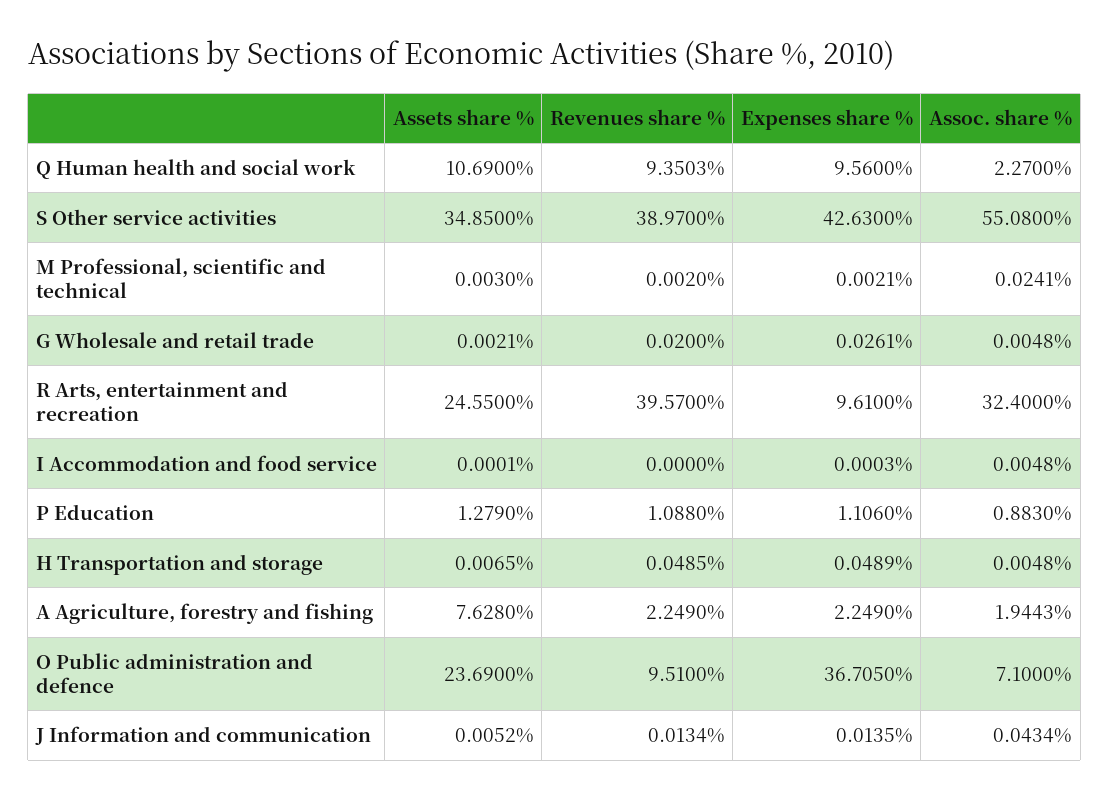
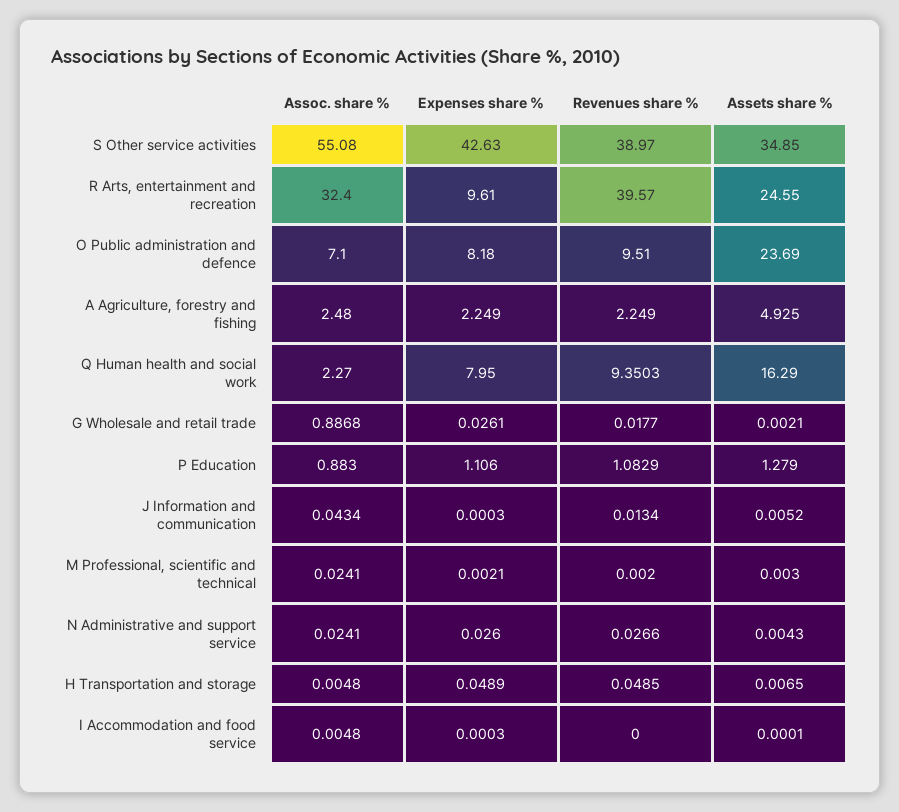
Assets share %, Q Human health and social work: 10.69 -> 16.29
Expenses share %, Q Human health and social work: 9.56 -> 7.95
Revenues share %, G Wholesale and retail trade: 0.02 -> 0.0177
Assoc. share %, G Wholesale and retail trade: 0.0048 -> 0.8868
Revenues share %, P Education: 1.088 -> 1.0829
Assets share %, A Agriculture, forestry and fishing: 7.628 -> 4.925
Assoc. share %, A Agriculture, forestry and fishing: 1.9443 -> 2.48
Expenses share %, O Public administration and defence: 36.705 -> 8.18
Expenses share %, J Information and communication: 0.0135 -> 0.0003
Assoc. share %, N Administrative and support service: none -> 0.0241
Expenses share %, N Administrative and support service: none -> 0.026
Revenues share %, N Administrative and support service: none -> 0.0266
Assets share %, N Administrative and support service: none -> 0.0043

